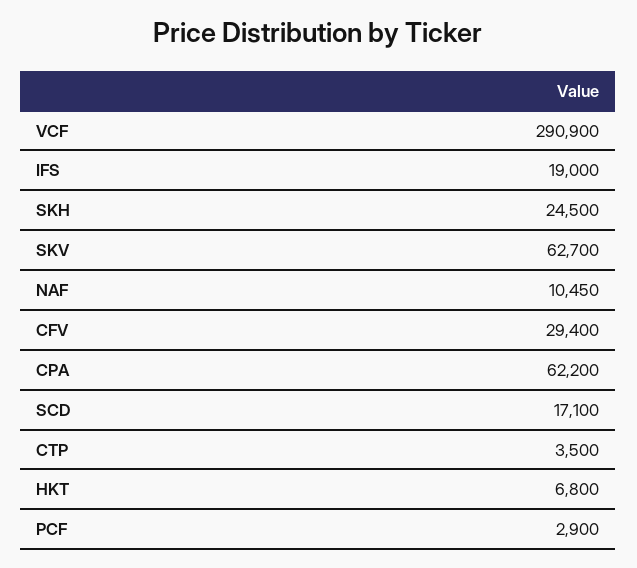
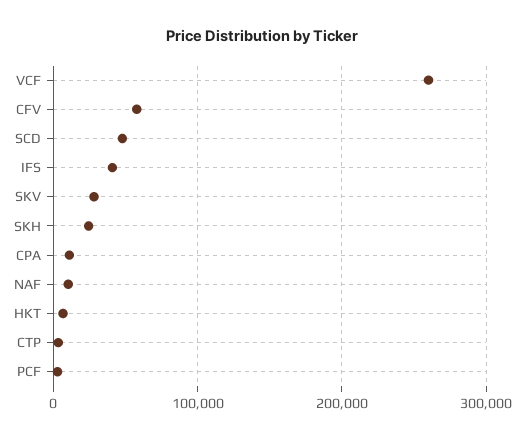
VCF: 290900 -> 260000
IFS: 19000 -> 40000
SKV: 62700 -> 30000
CFV: 29400 -> 60000
CPA: 62200 -> 10000
SCD: 17100 -> 50000

